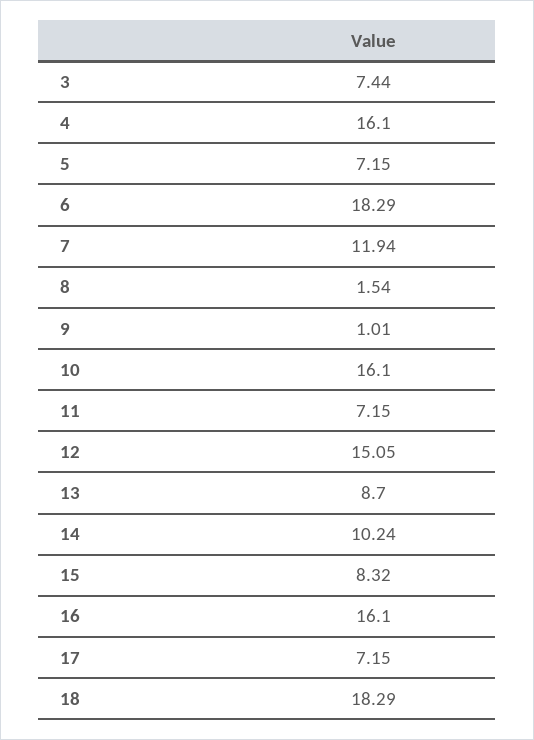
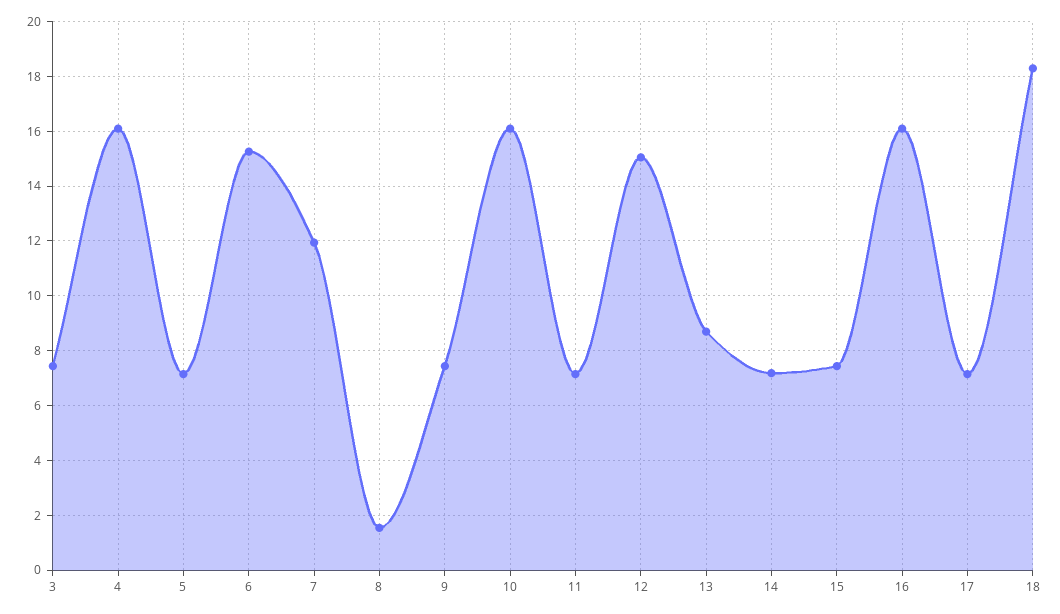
6: 18.29 -> 15.25
9: 1.01 -> 7.5
14: 10.24 -> 7.25
15: 8.32 -> 7.5

